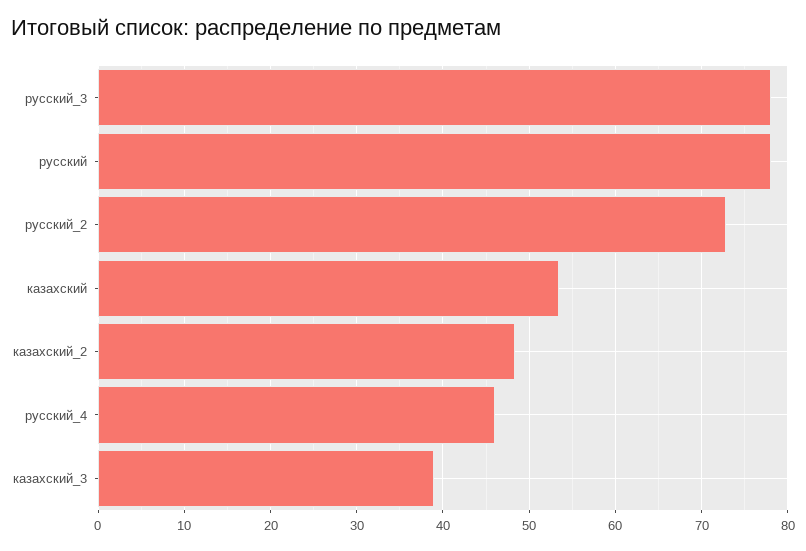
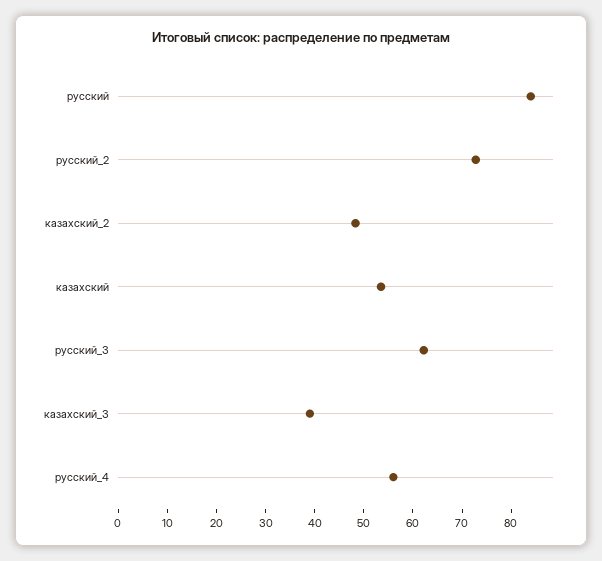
русский_3: 78 -> 62
русский: 78 -> 84
русский_4: 46 -> 56

